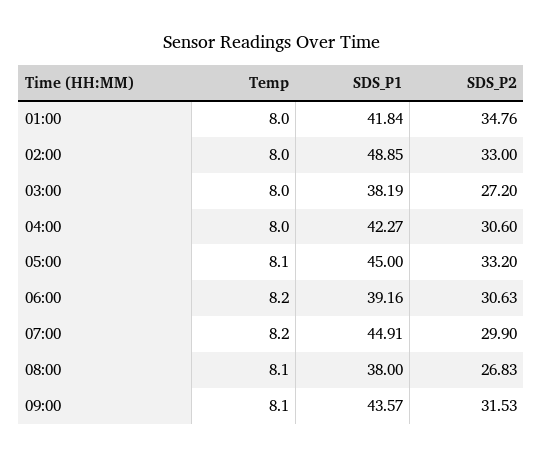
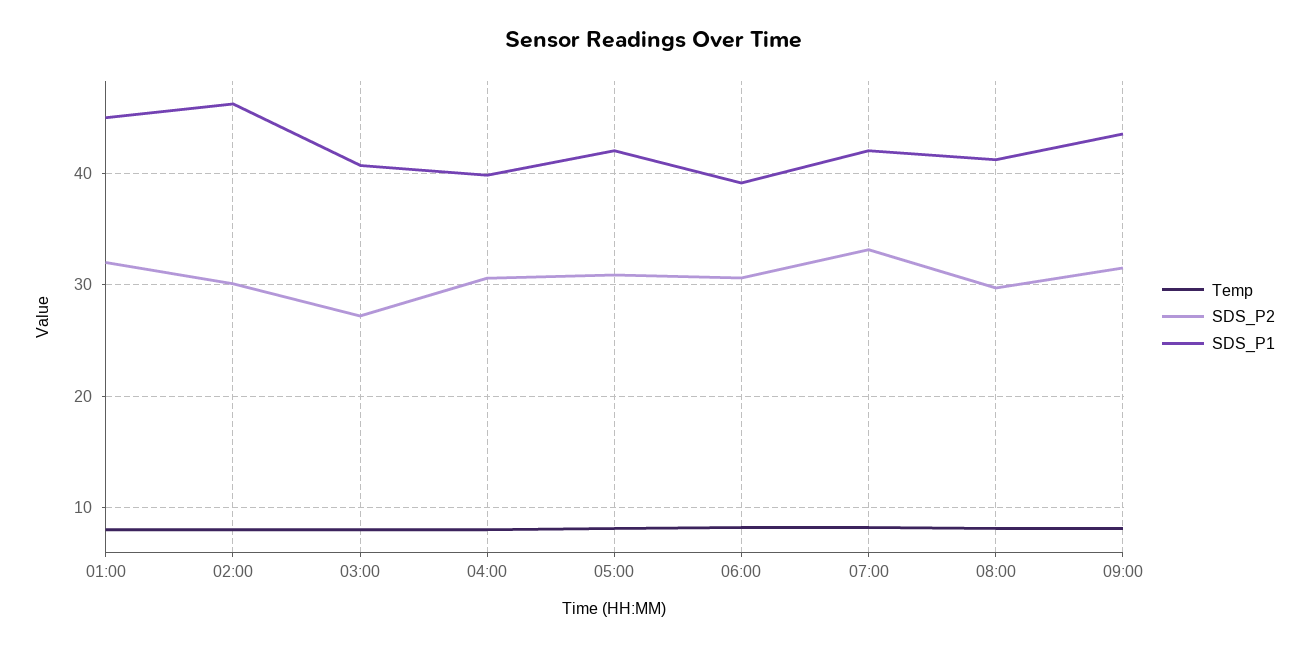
SDS_P1, 01:00: 41.84 -> 45
SDS_P2, 01:00: 34.76 -> 32
SDS_P1, 02:00: 48.85 -> 46
SDS_P2, 02:00: 33 -> 30
SDS_P1, 03:00: 38.19 -> 41
SDS_P1, 04:00: 42.27 -> 40
SDS_P1, 05:00: 45 -> 42
SDS_P2, 05:00: 33.2 -> 31
SDS_P1, 07:00: 44.91 -> 42
SDS_P2, 07:00: 29.9 -> 33
SDS_P1, 08:00: 38 -> 41
SDS_P2, 08:00: 26.83 -> 30

